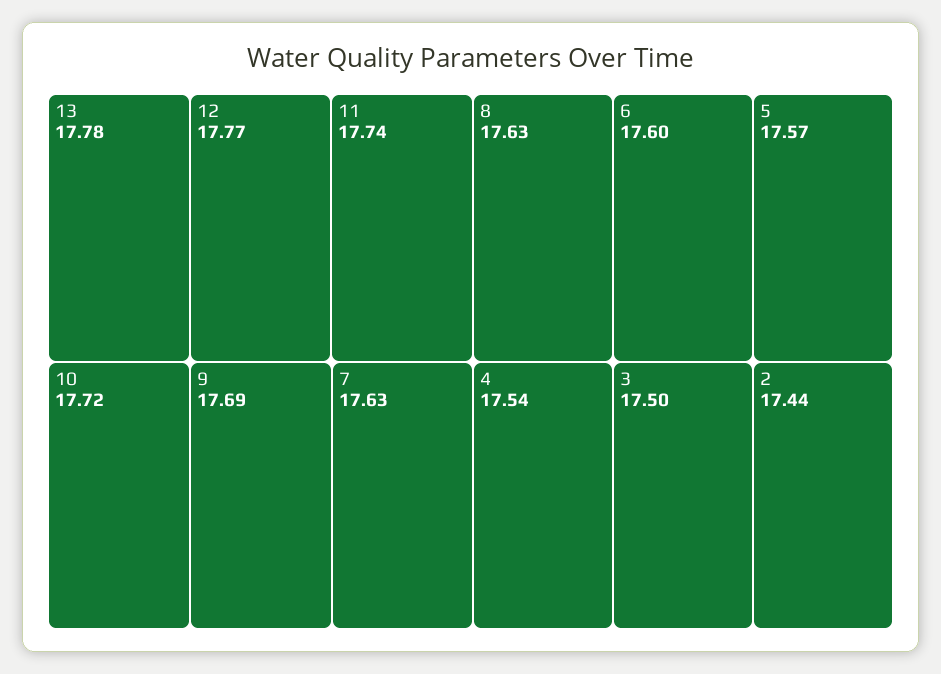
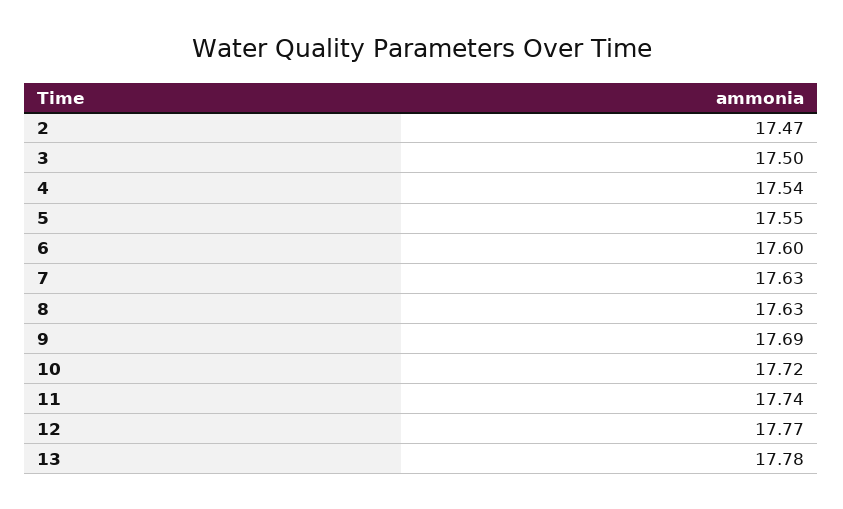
5: 17.57 -> 17.55
2: 17.44 -> 17.47

